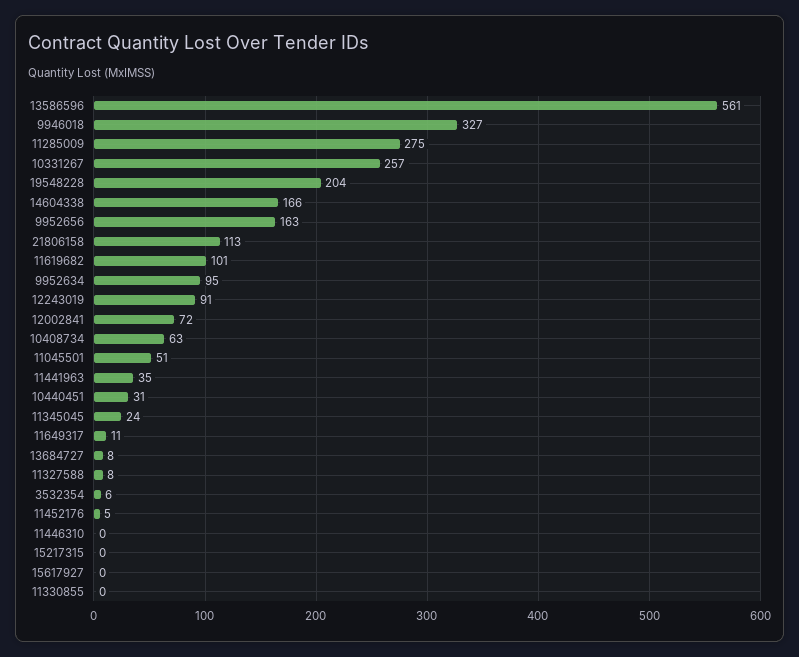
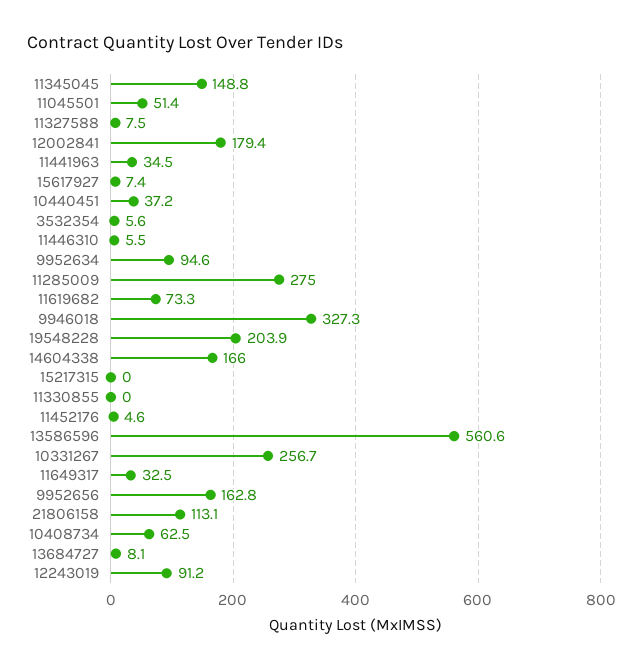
11619682: 101 -> 73.3
12002841: 72 -> 179.4
10440451: 31 -> 37.2
11345045: 24 -> 148.8
11649317: 11 -> 32.5
11446310: 0 -> 5.5
15617927: 0 -> 7.4

